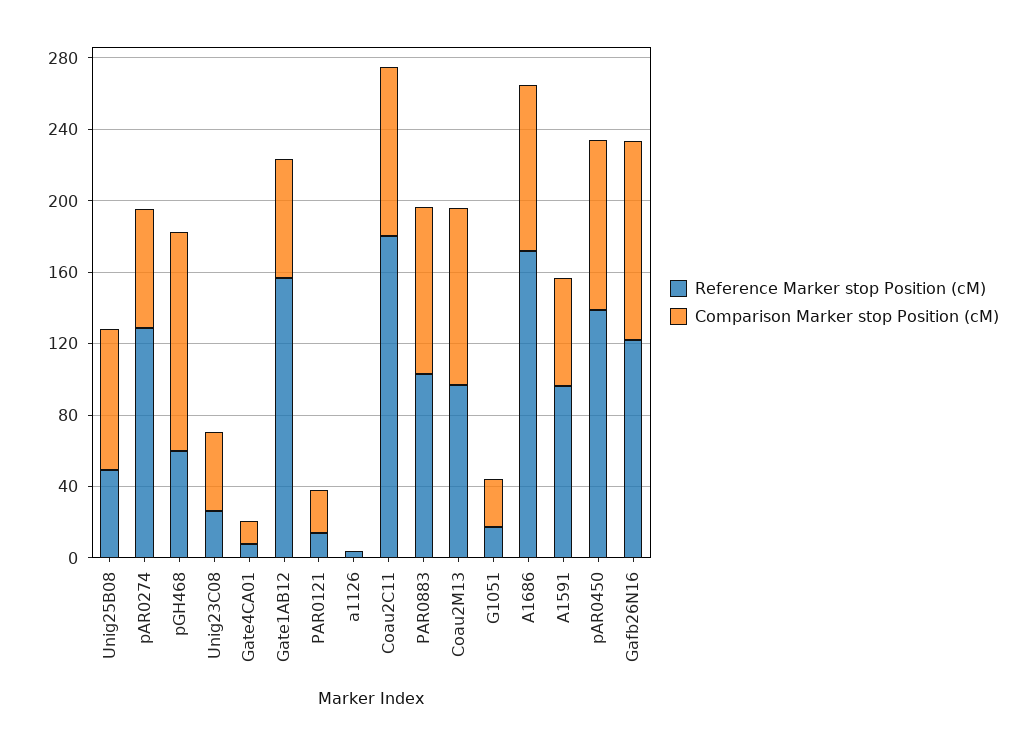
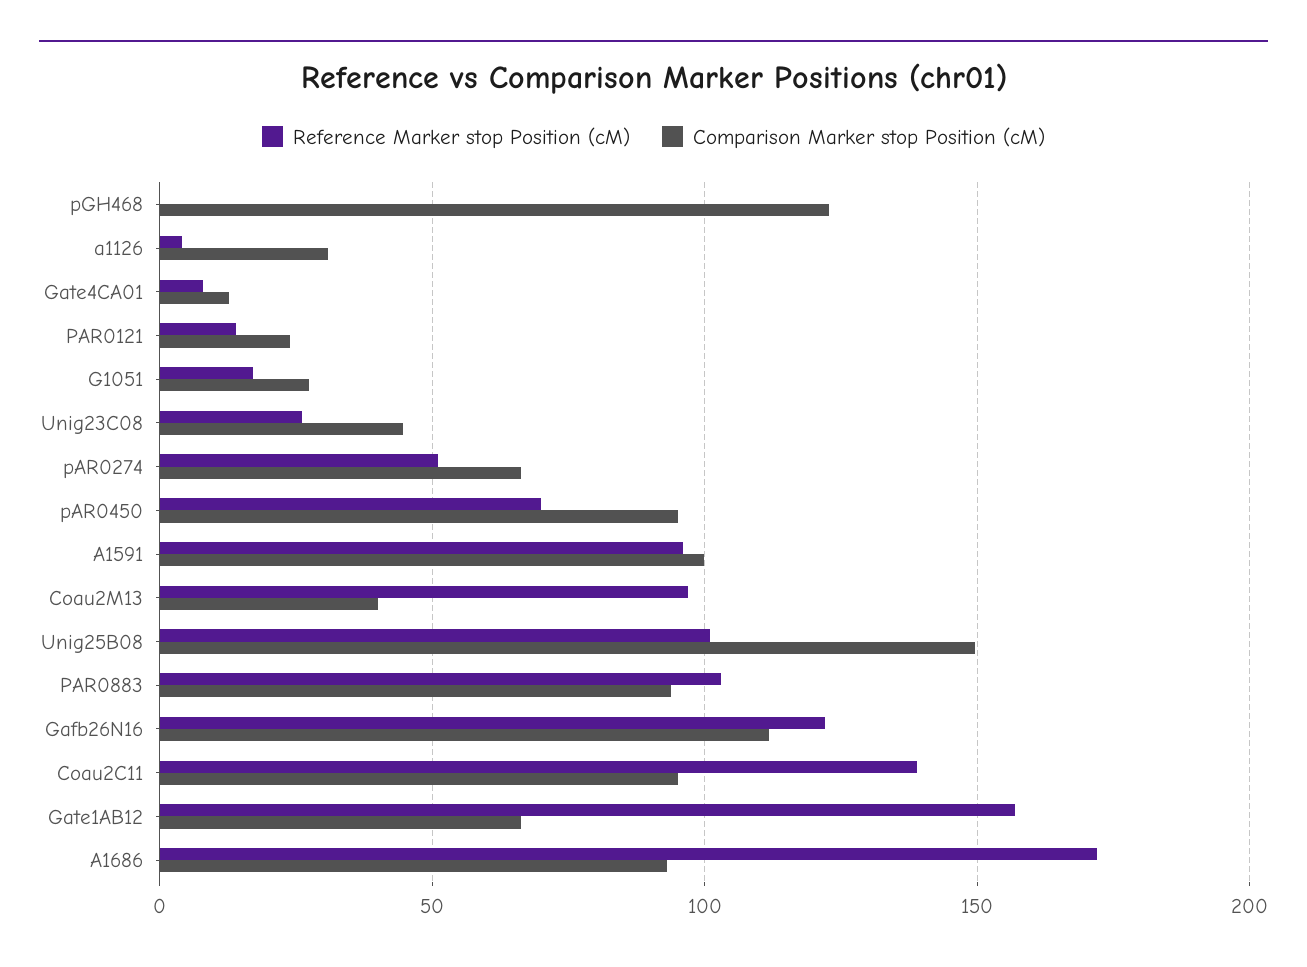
Reference Marker stop Position (cM), Unig25B08: 50 -> 100
Comparison Marker stop Position (cM), Unig25B08: 80 -> 150
Reference Marker stop Position (cM), pAR0274: 130 -> 50
Reference Marker stop Position (cM), pGH468: 60 -> 0
Comparison Marker stop Position (cM), a1126: 0 -> 30
Reference Marker stop Position (cM), Coau2C11: 180 -> 140
Comparison Marker stop Position (cM), Coau2M13: 100 -> 40
Comparison Marker stop Position (cM), A1591: 60 -> 100
Reference Marker stop Position (cM), pAR0450: 140 -> 70

